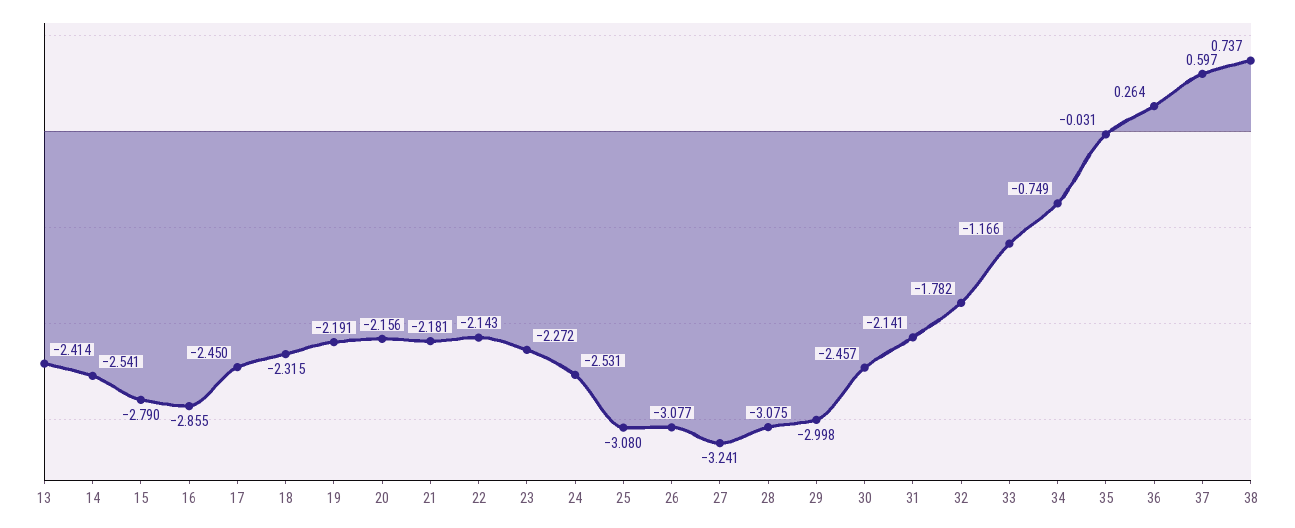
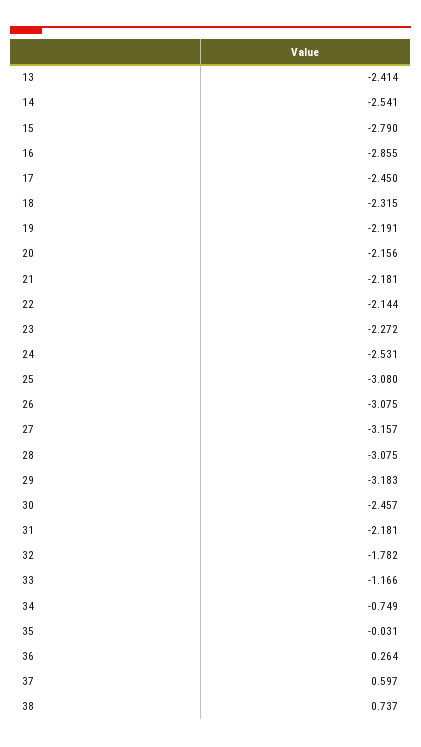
22: -2.143 -> -2.144
26: -3.077 -> -3.075
27: -3.241 -> -3.157
29: -2.998 -> -3.183
31: -2.141 -> -2.181

